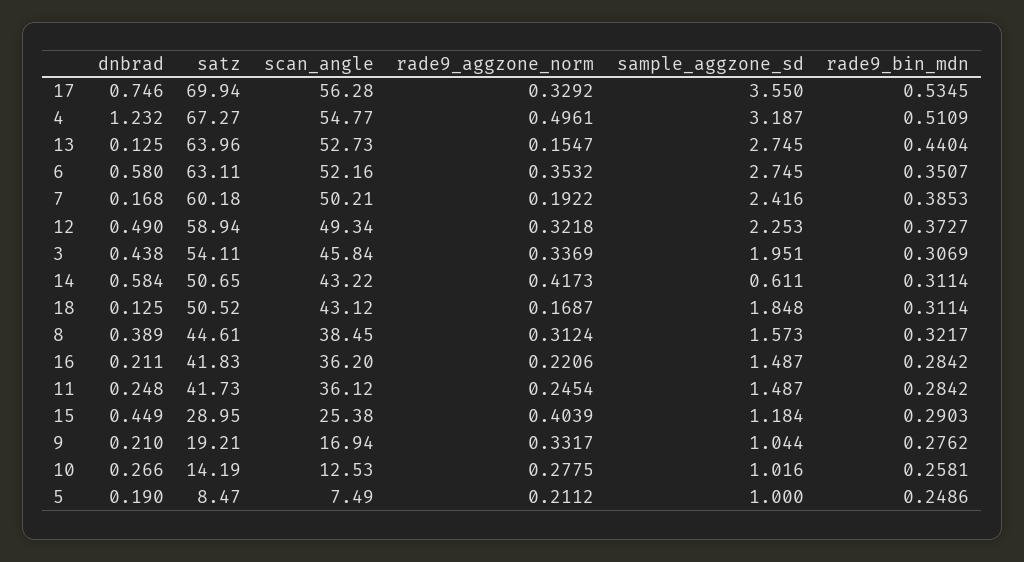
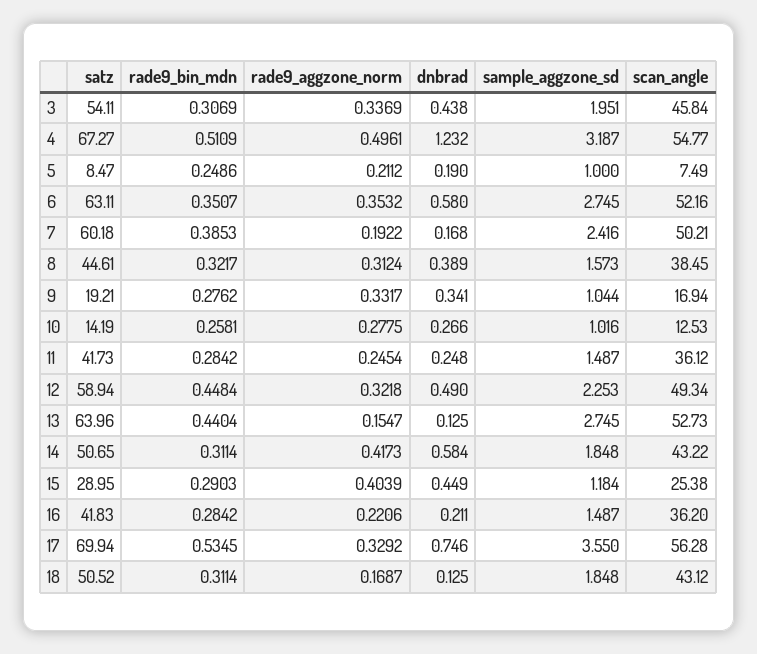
rade9_bin_mdn, 12: 0.3727 -> 0.4484
sample_aggzone_sd, 14: 0.611 -> 1.848
dnbrad, 9: 0.21 -> 0.341

